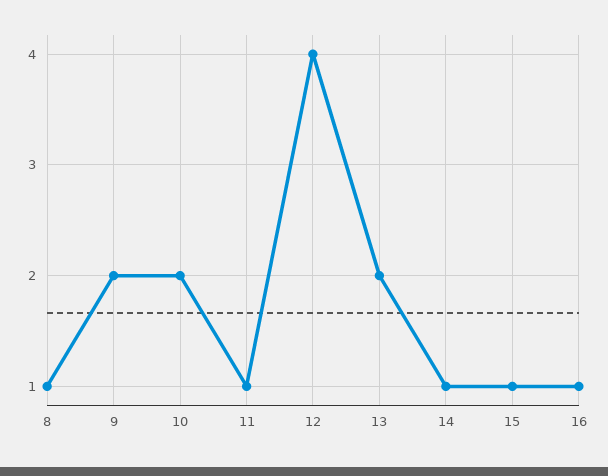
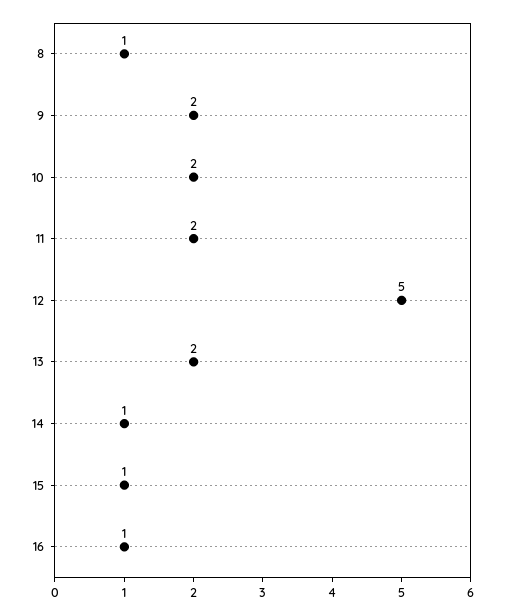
11: 1 -> 2
12: 4 -> 5

